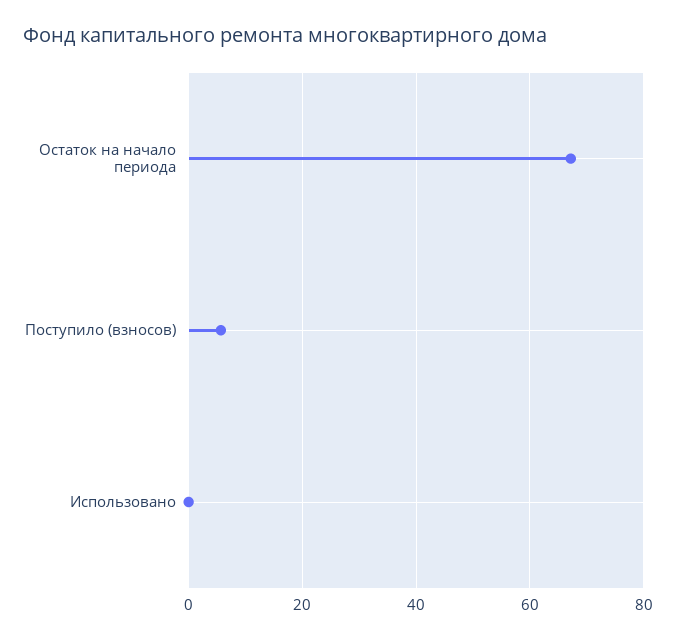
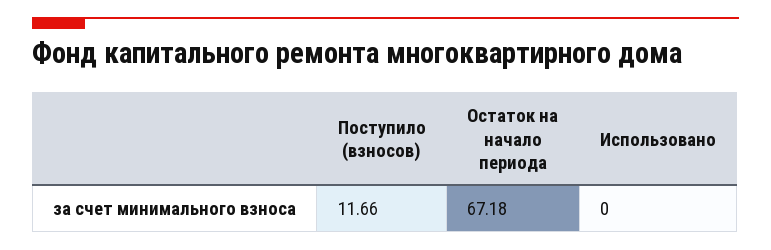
Поступило (взносов): 6 -> 11.66

